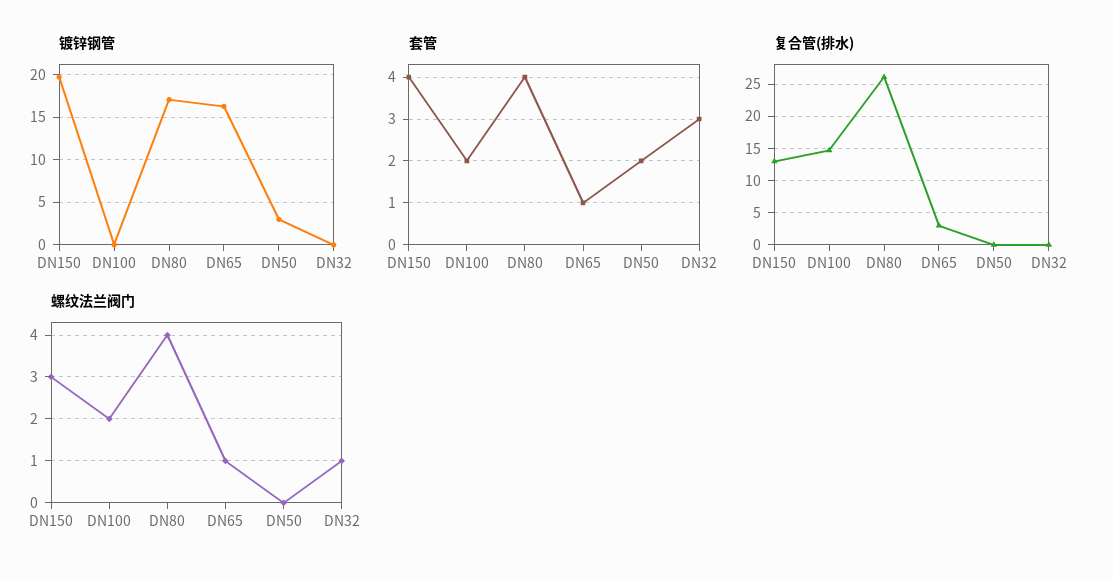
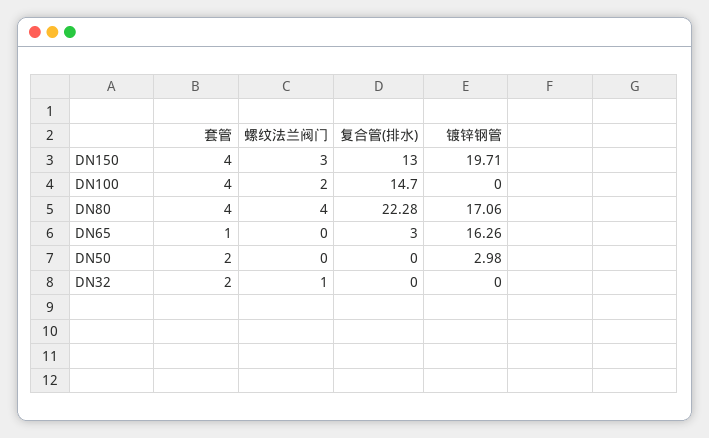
套管, DN100: 2 -> 4
套管, DN32: 3 -> 2
复合管(排水), DN80: 26 -> 22.28
螺纹法兰阀门, DN65: 1 -> 0

